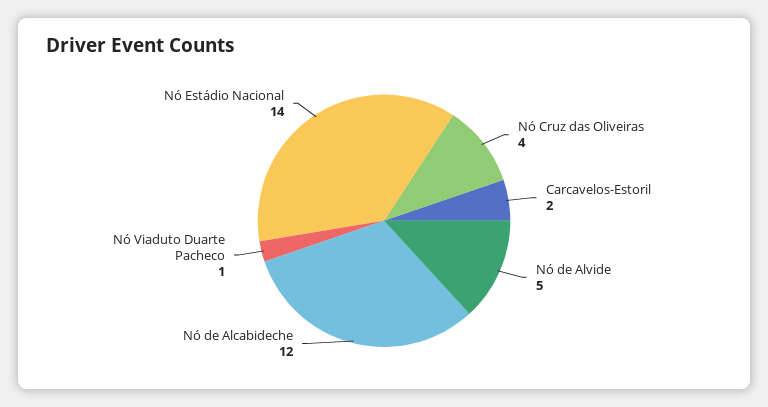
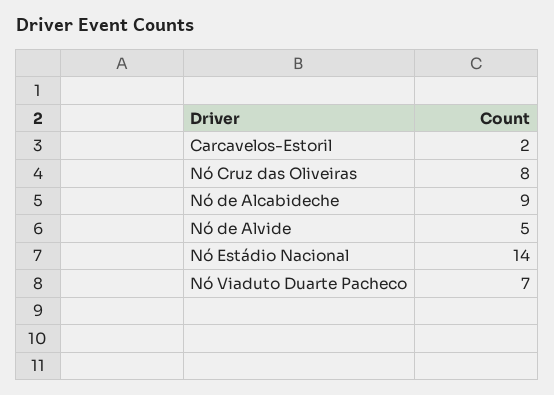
Nó Cruz das Oliveiras: 4 -> 8
Nó de Alcabideche: 12 -> 9
Nó Viaduto Duarte Pacheco: 1 -> 7

